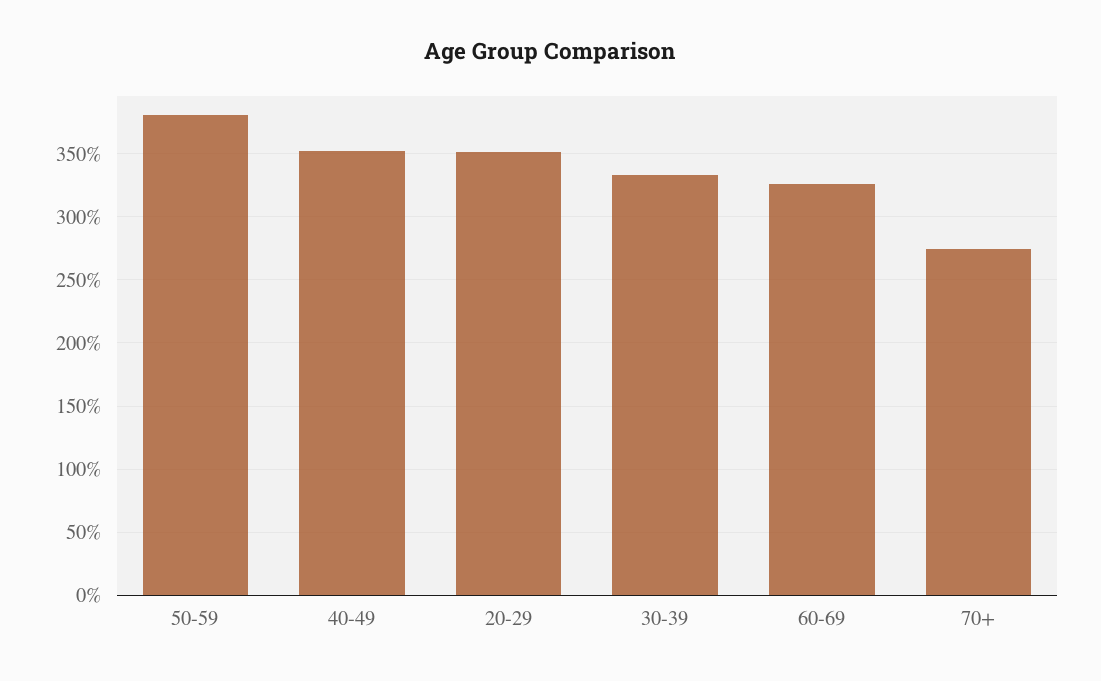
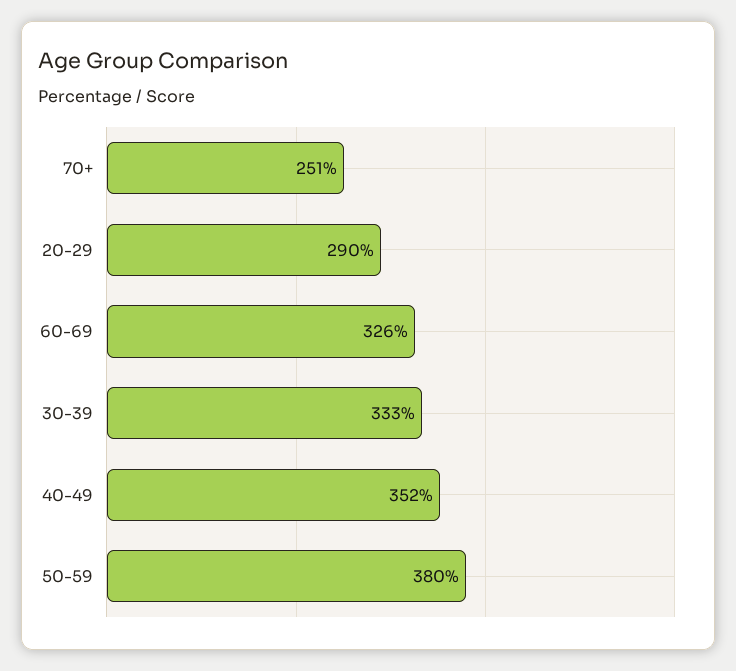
20-29: 350 -> 290
70+: 275 -> 251

